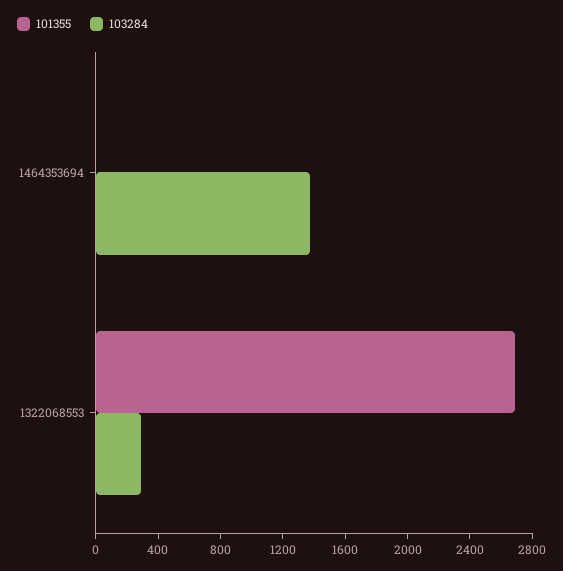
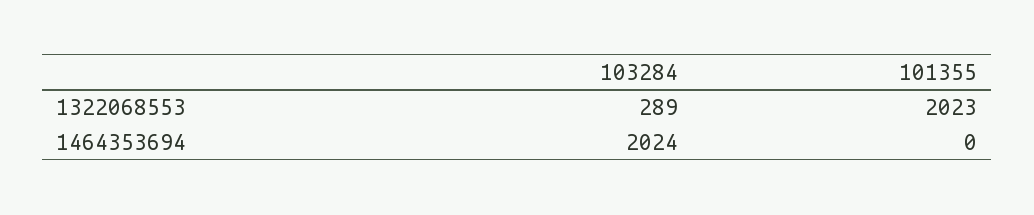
103284, 1464353694: 1400 -> 2024
101355, 1322068553: 2700 -> 2023

